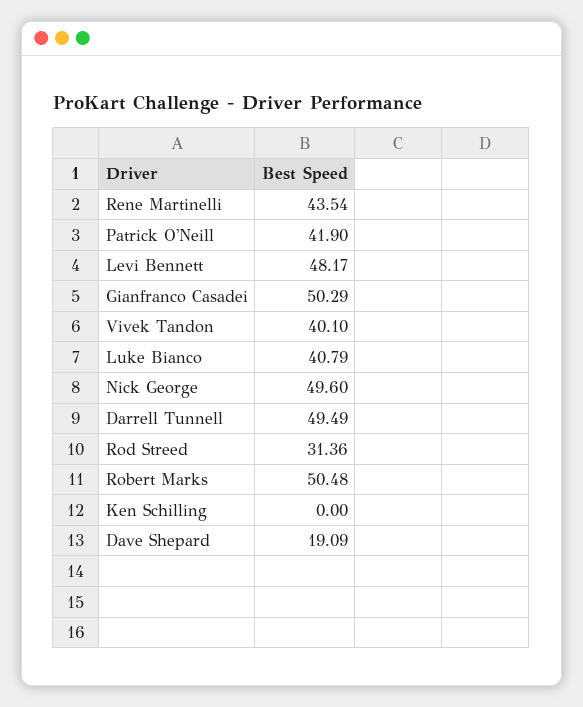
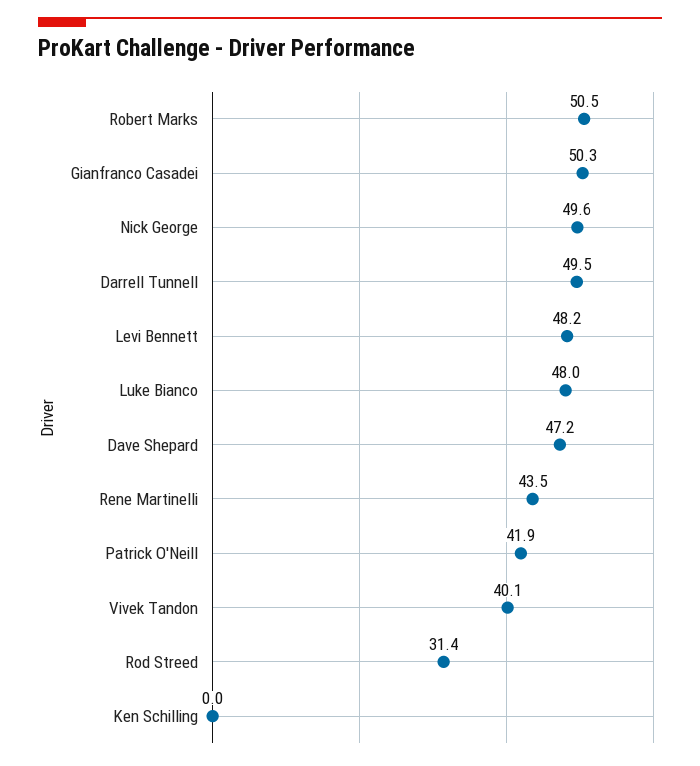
Luke Bianco: 40.79 -> 48
Dave Shepard: 19.09 -> 47.2

